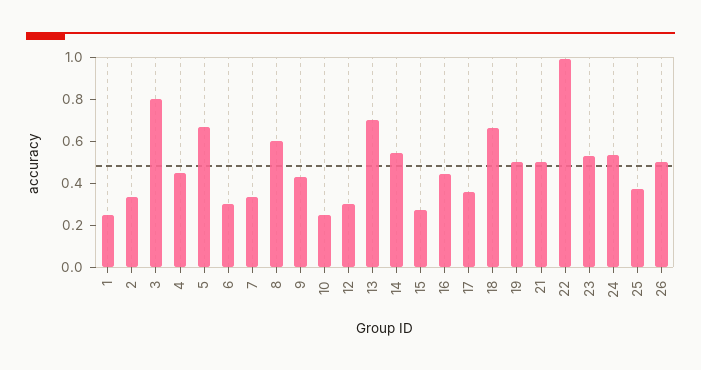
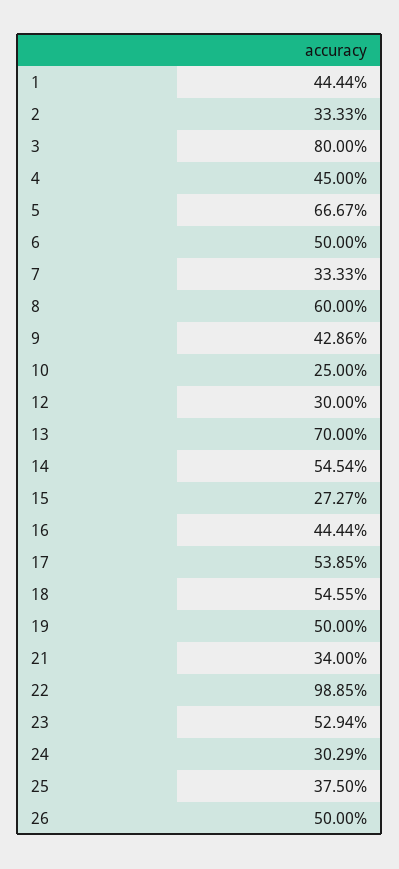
1: 0.25 -> 0.4444
6: 0.3 -> 0.5
17: 0.35 -> 0.5385
18: 0.65 -> 0.5455
21: 0.5 -> 0.34
24: 0.55 -> 0.3029

